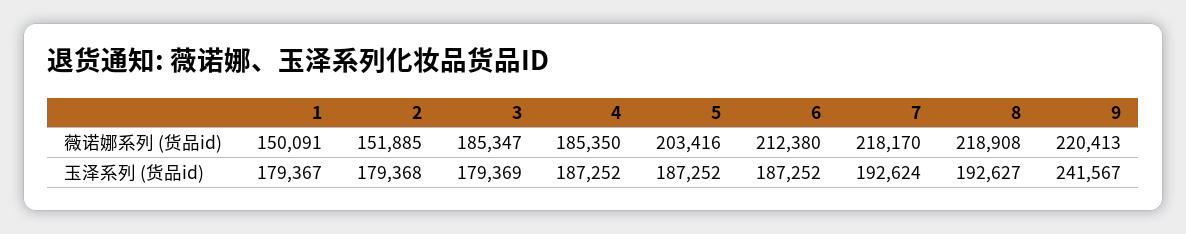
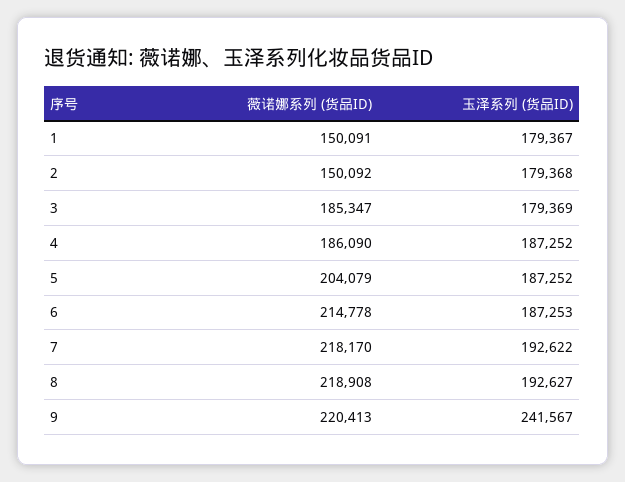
2, 薇诺娜系列 (货品id): 151885 -> 150092
4, 薇诺娜系列 (货品id): 185350 -> 186090
5, 薇诺娜系列 (货品id): 203416 -> 204079
6, 薇诺娜系列 (货品id): 212380 -> 214778
6, 玉泽系列 (货品id): 187252 -> 187253
7, 玉泽系列 (货品id): 192624 -> 192622

